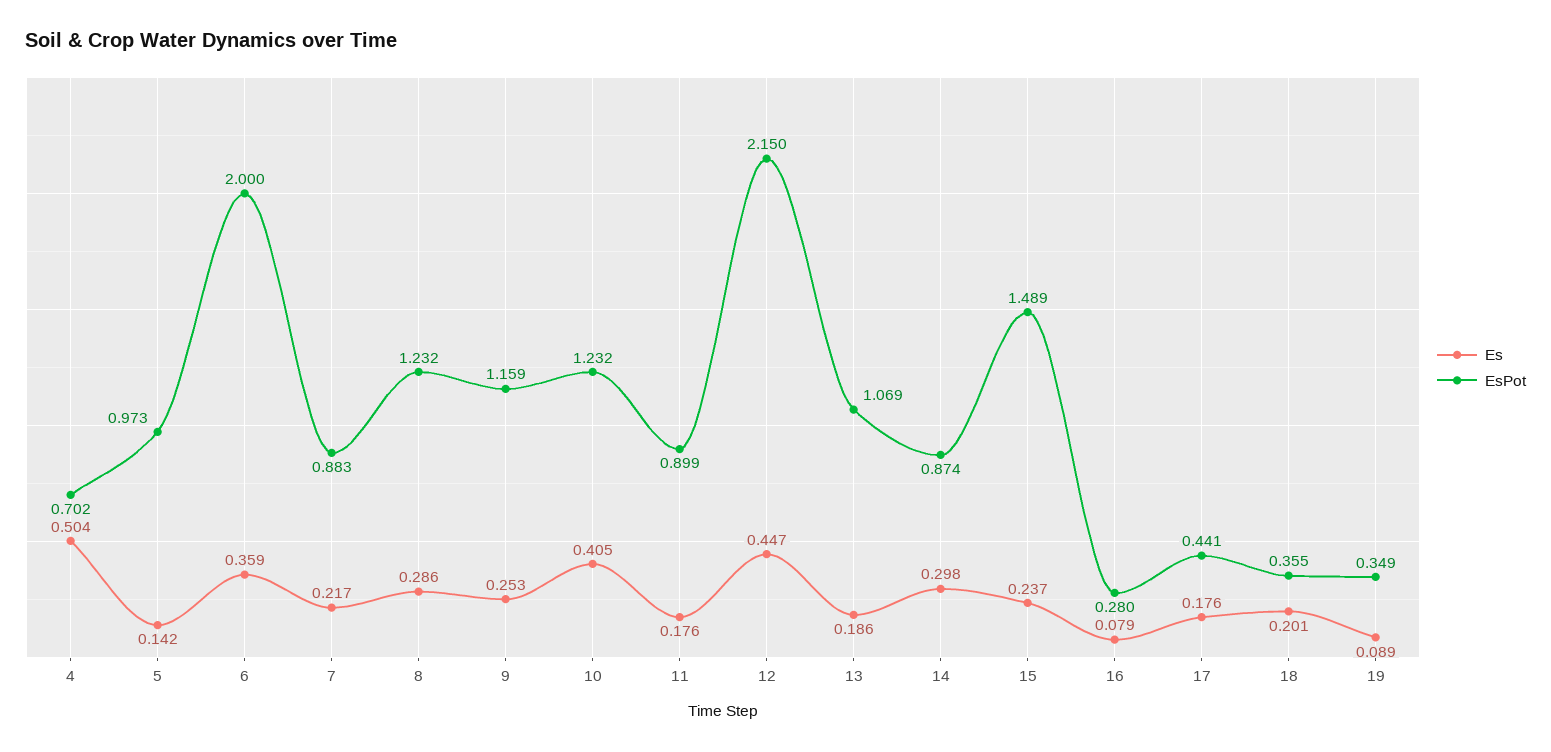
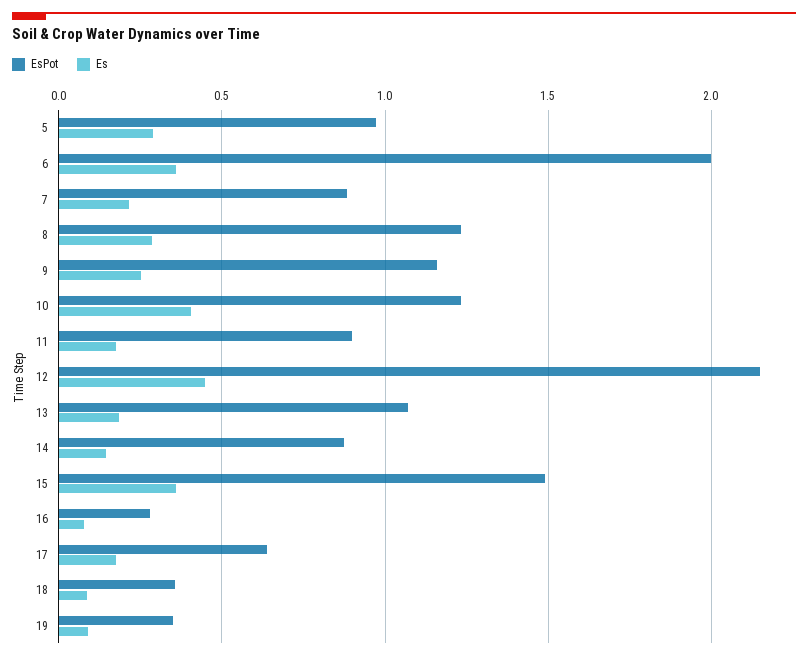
Es, 4: 0.504 -> none
EsPot, 4: 0.702 -> none
Es, 5: 0.142 -> 0.3
Es, 14: 0.298 -> 0.15
Es, 15: 0.237 -> 0.35
EsPot, 17: 0.441 -> 0.65
Es, 18: 0.201 -> 0.1

